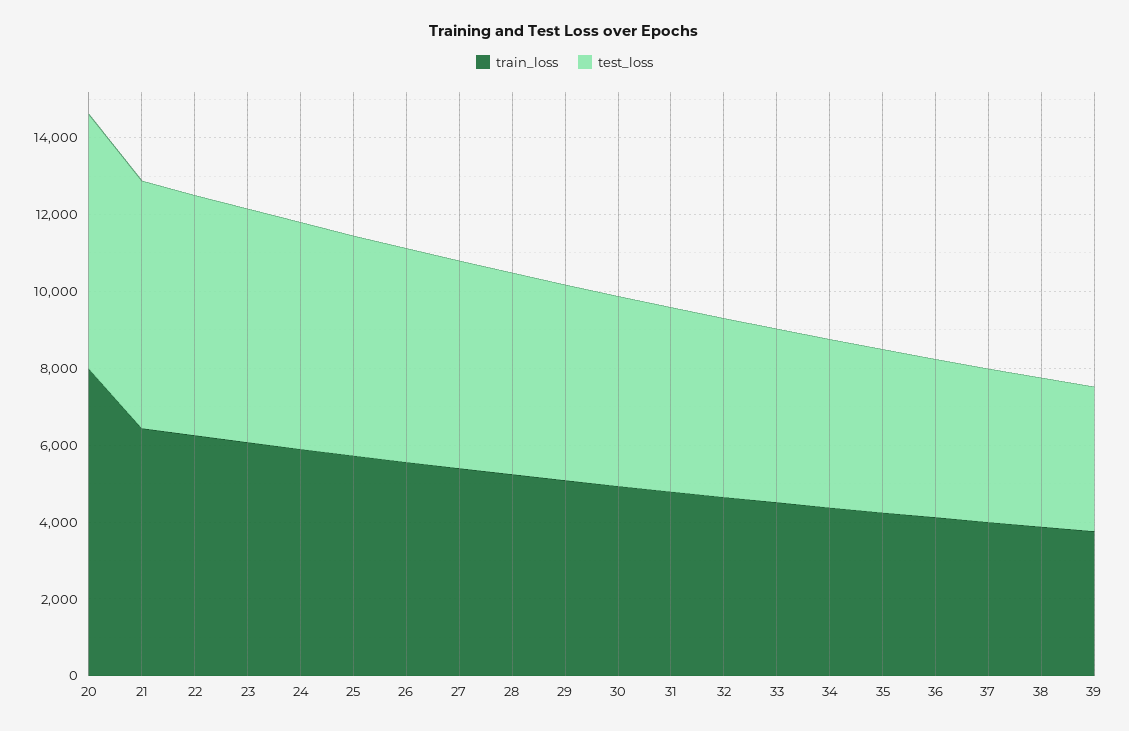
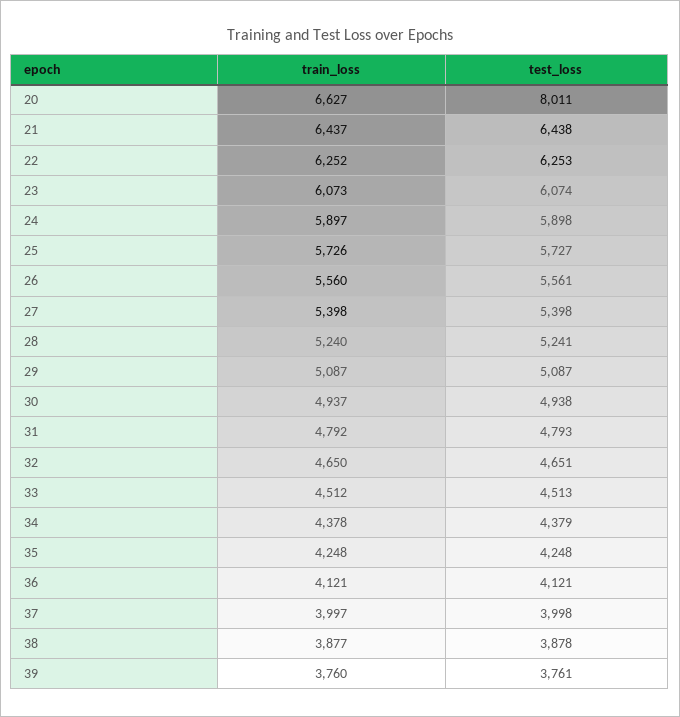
train_loss, 20: 8000 -> 6627
test_loss, 20: 6500 -> 8011

